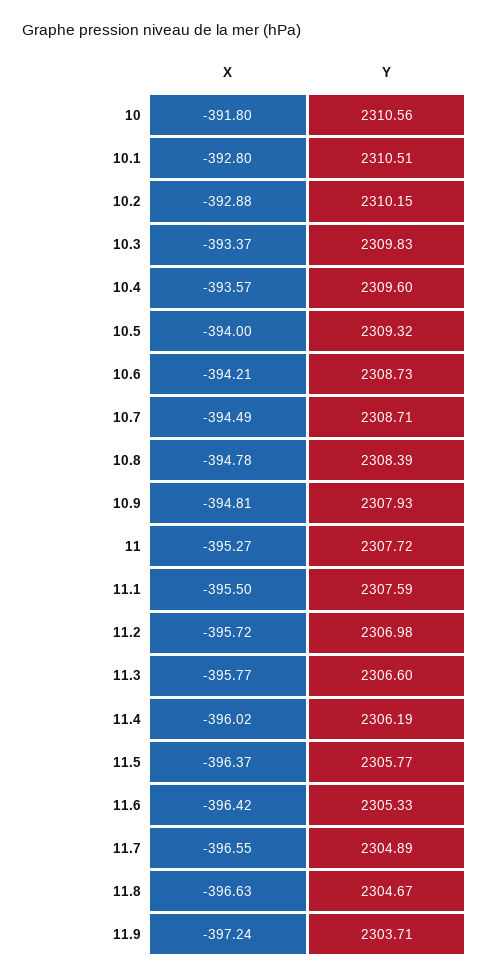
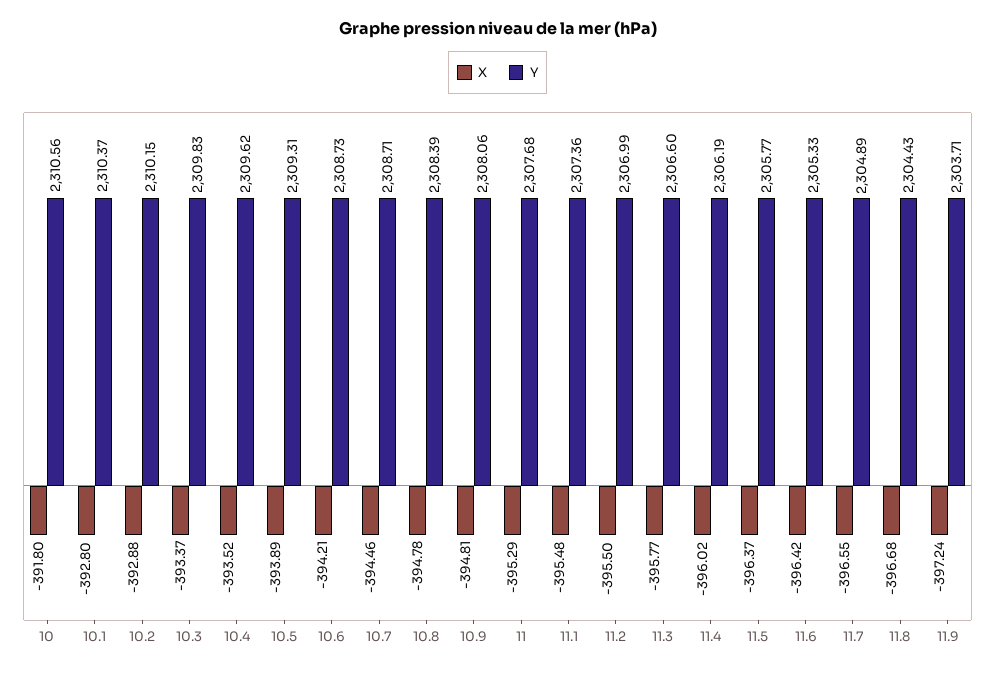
Y, 10.1: 2310.51 -> 2310.37
X, 10.4: -393.57 -> -393.52
Y, 10.4: 2309.6 -> 2309.62
X, 10.5: -394 -> -393.89
Y, 10.5: 2309.32 -> 2309.31
X, 10.7: -394.49 -> -394.46
Y, 10.9: 2307.93 -> 2308.06
X, 11: -395.27 -> -395.29
Y, 11: 2307.72 -> 2307.68
X, 11.1: -395.5 -> -395.48
Y, 11.1: 2307.59 -> 2307.36
X, 11.2: -395.72 -> -395.5
Y, 11.2: 2306.98 -> 2306.99
X, 11.8: -396.63 -> -396.68
Y, 11.8: 2304.67 -> 2304.43

